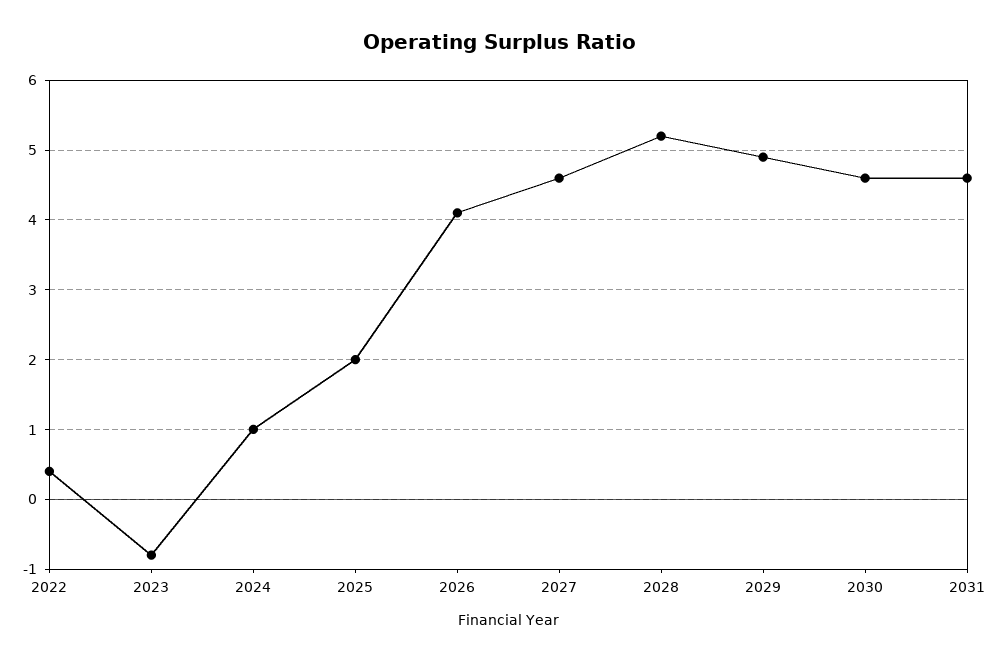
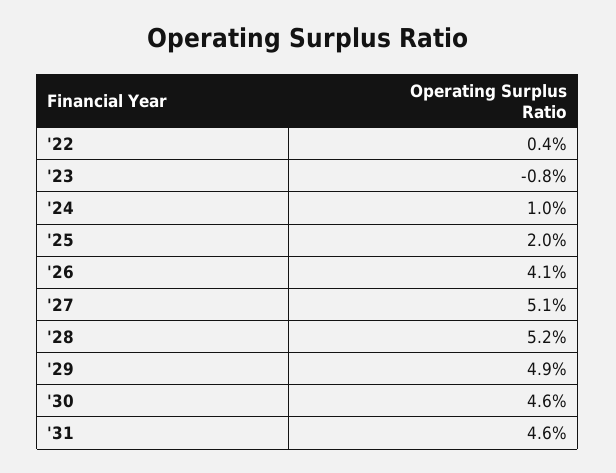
2027: 4.6 -> 5.1

